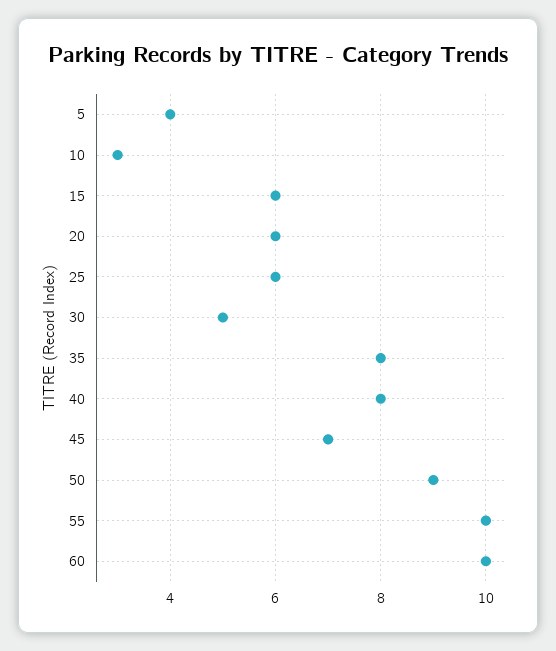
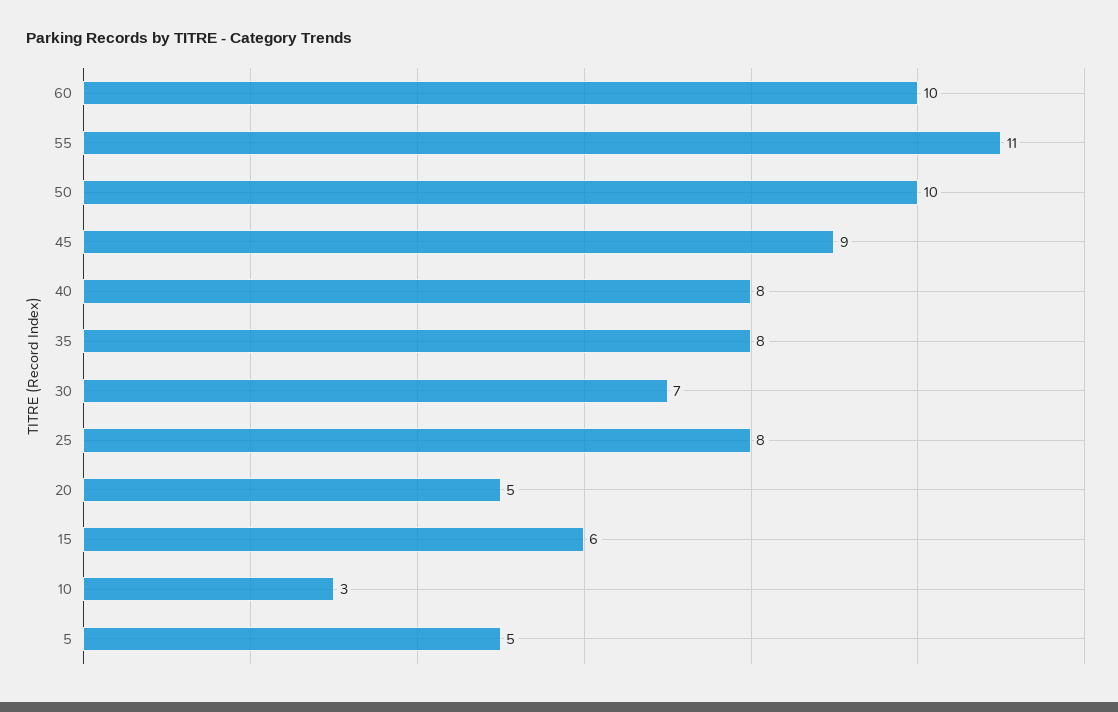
5: 4 -> 5
20: 6 -> 5
25: 6 -> 8
30: 5 -> 7
45: 7 -> 9
50: 9 -> 10
55: 10 -> 11

